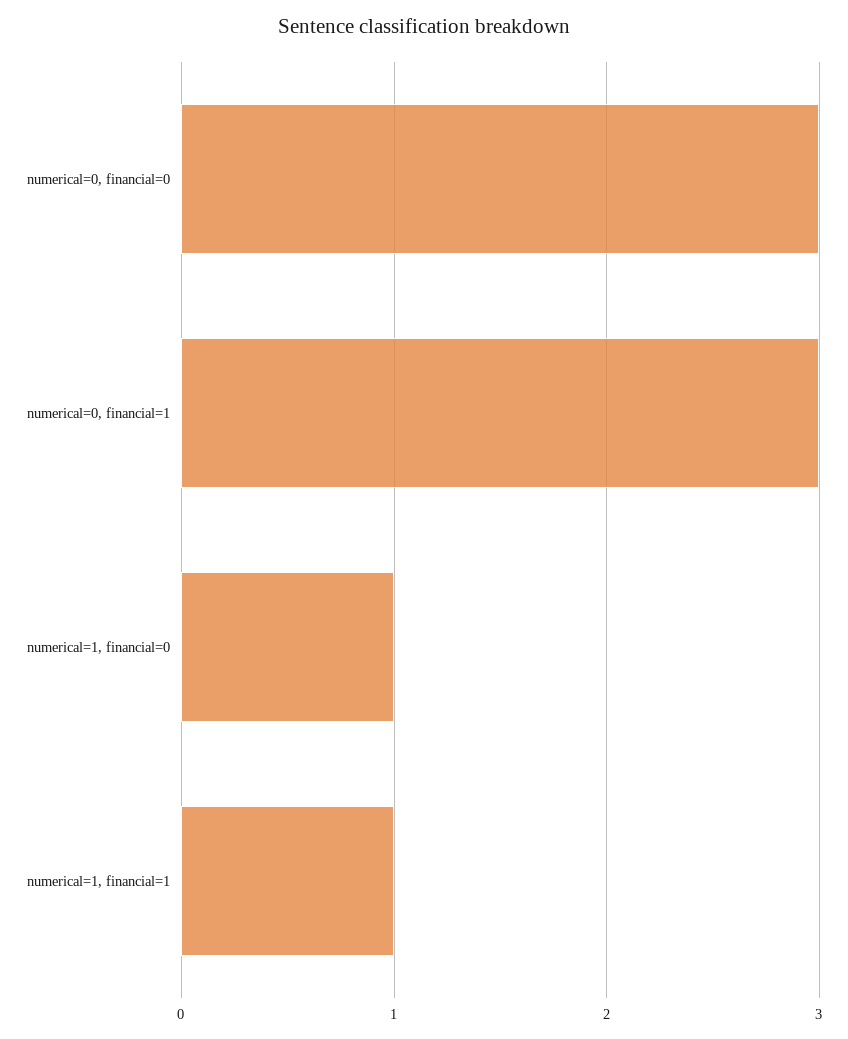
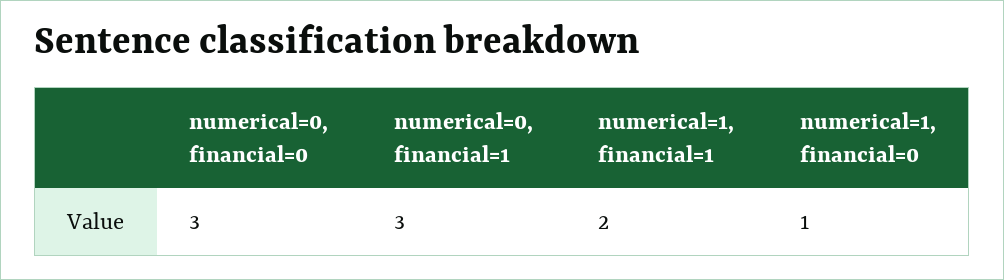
numerical=1, financial=1: 1 -> 2

